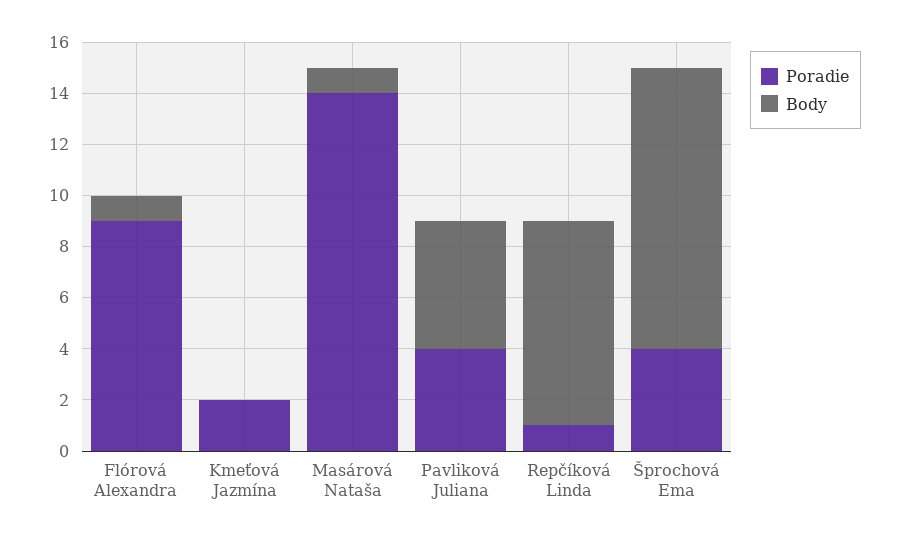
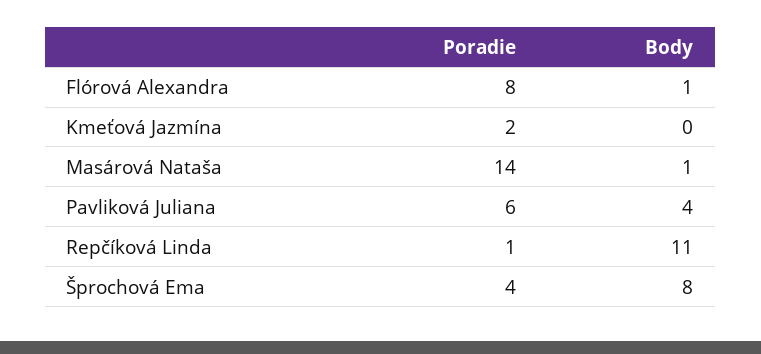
Poradie, Flórová Alexandra: 9 -> 8
Poradie, Pavliková Juliana: 4 -> 6
Body, Pavliková Juliana: 5 -> 4
Body, Repčíková Linda: 8 -> 11
Body, Šprochová Ema: 11 -> 8

